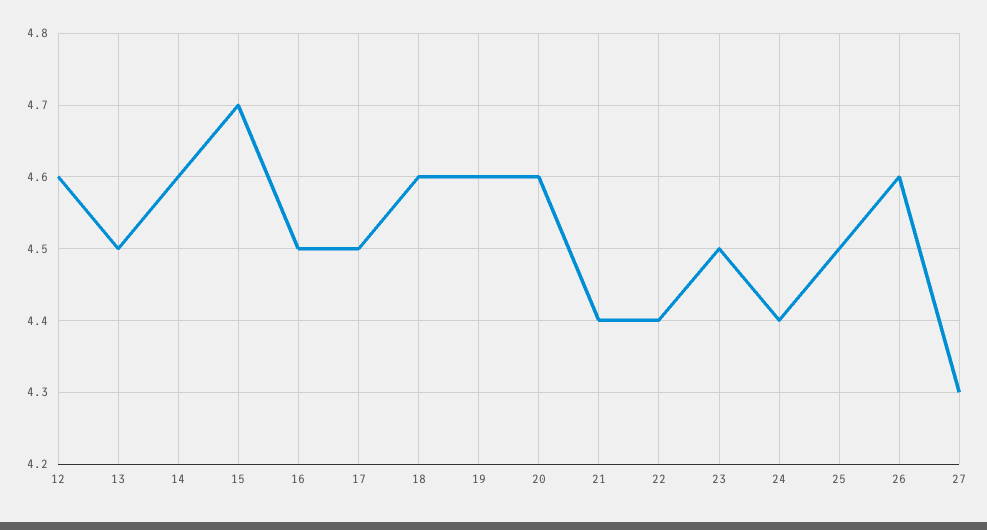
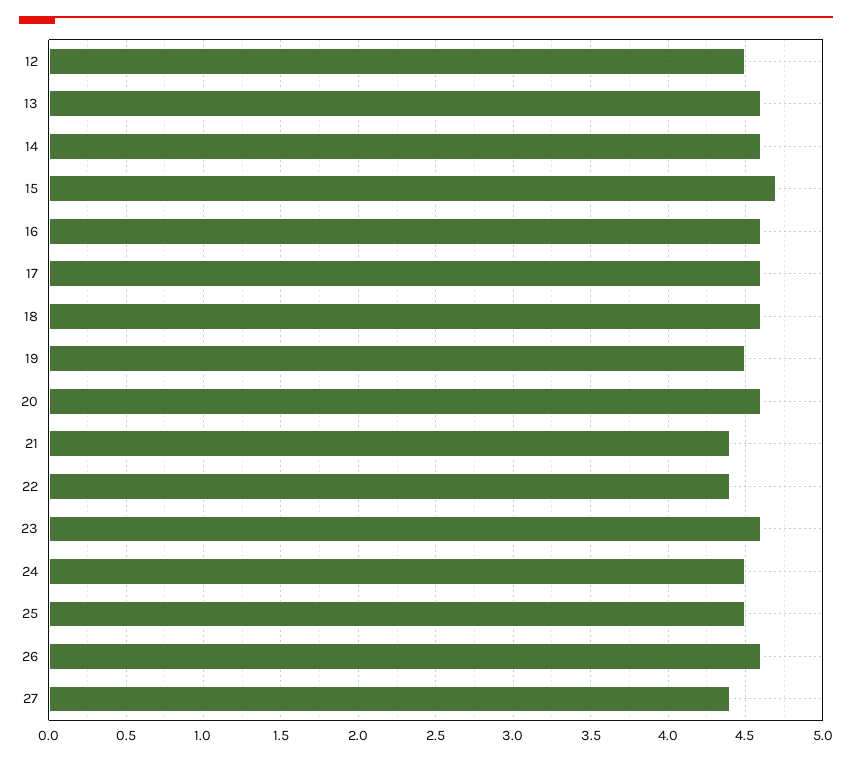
12: 4.6 -> 4.5
13: 4.5 -> 4.6
16: 4.5 -> 4.6
17: 4.5 -> 4.6
19: 4.6 -> 4.5
23: 4.5 -> 4.6
24: 4.4 -> 4.5
27: 4.3 -> 4.4

